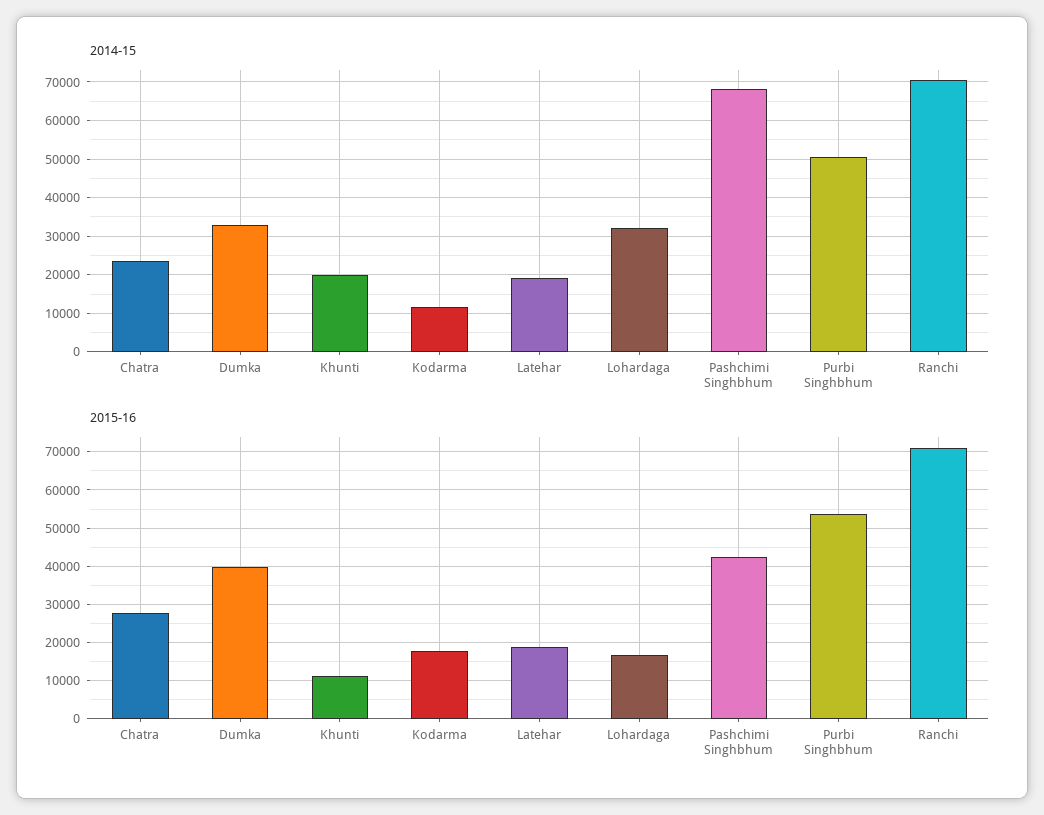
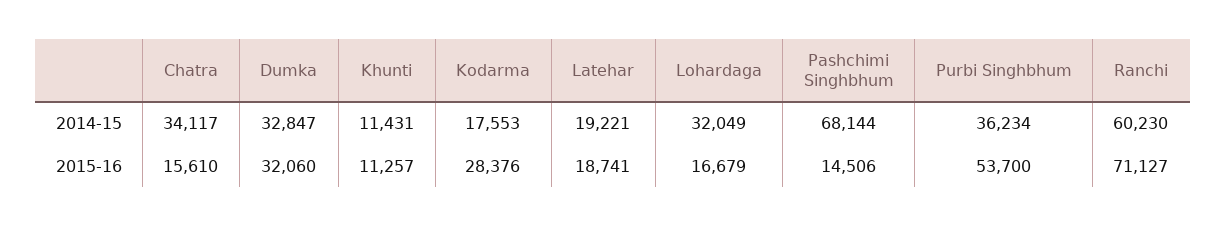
2014-15, Chatra: 24000 -> 34117
2014-15, Khunti: 20000 -> 11431
2014-15, Kodarma: 12000 -> 17553
2014-15, Purbi Singhbhum: 50000 -> 36234
2014-15, Ranchi: 70000 -> 60230
2015-16, Chatra: 28000 -> 15610
2015-16, Dumka: 40000 -> 32060
2015-16, Kodarma: 18000 -> 28376
2015-16, Pashchimi Singhbhum: 42000 -> 14506

